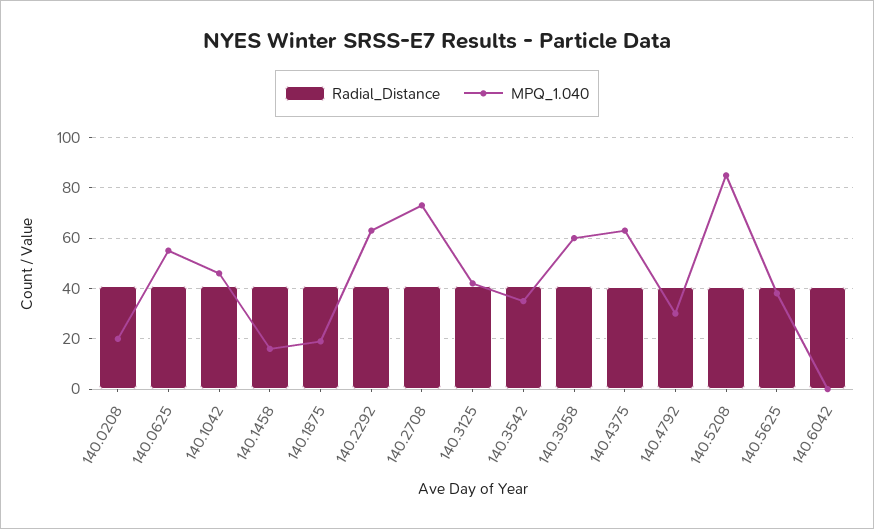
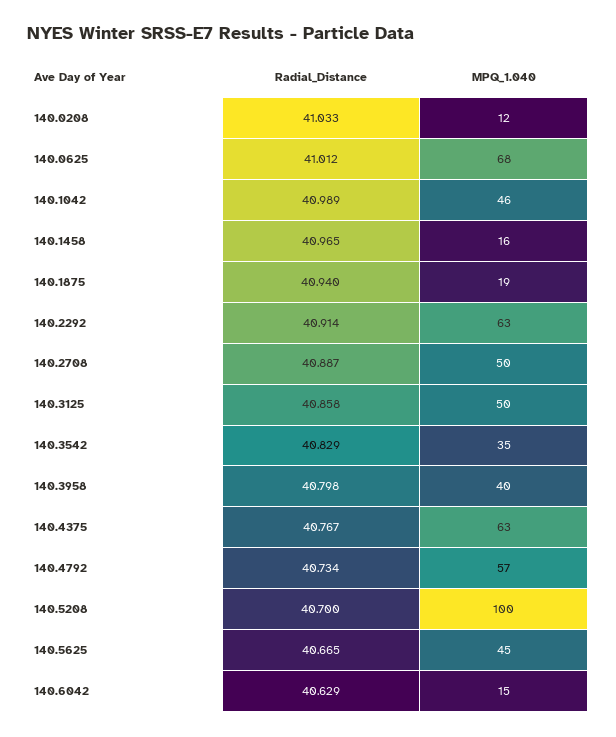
MPQ_1.040, 140.0208: 20 -> 12
MPQ_1.040, 140.0625: 55 -> 68
MPQ_1.040, 140.2708: 72.5 -> 50
MPQ_1.040, 140.3125: 42.5 -> 50
MPQ_1.040, 140.3958: 60 -> 40
MPQ_1.040, 140.4792: 30 -> 57
MPQ_1.040, 140.5208: 85 -> 100
MPQ_1.040, 140.5625: 37.5 -> 45
MPQ_1.040, 140.6042: 0 -> 15

